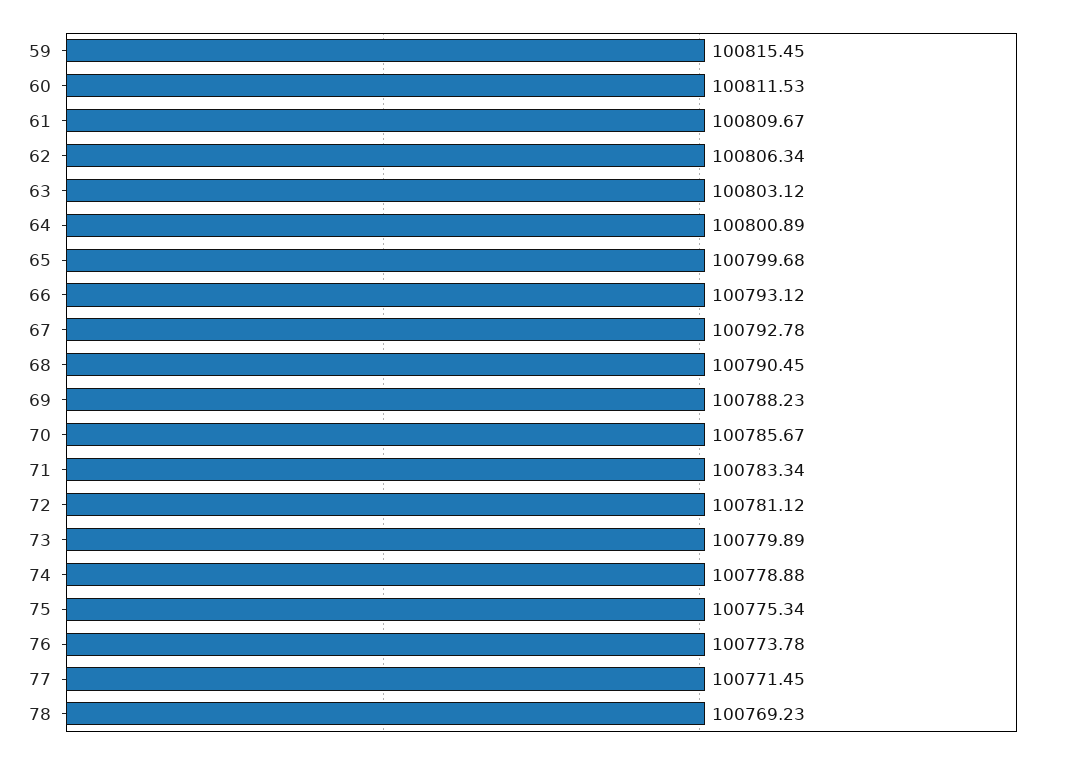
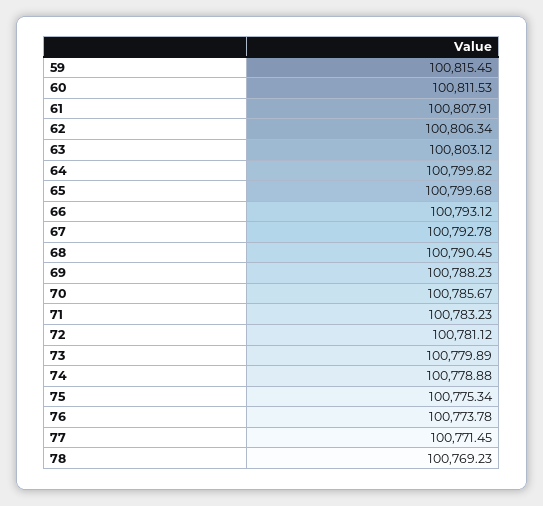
61: 100809.67 -> 100807.91
64: 100800.89 -> 100799.82
71: 100783.34 -> 100783.23

